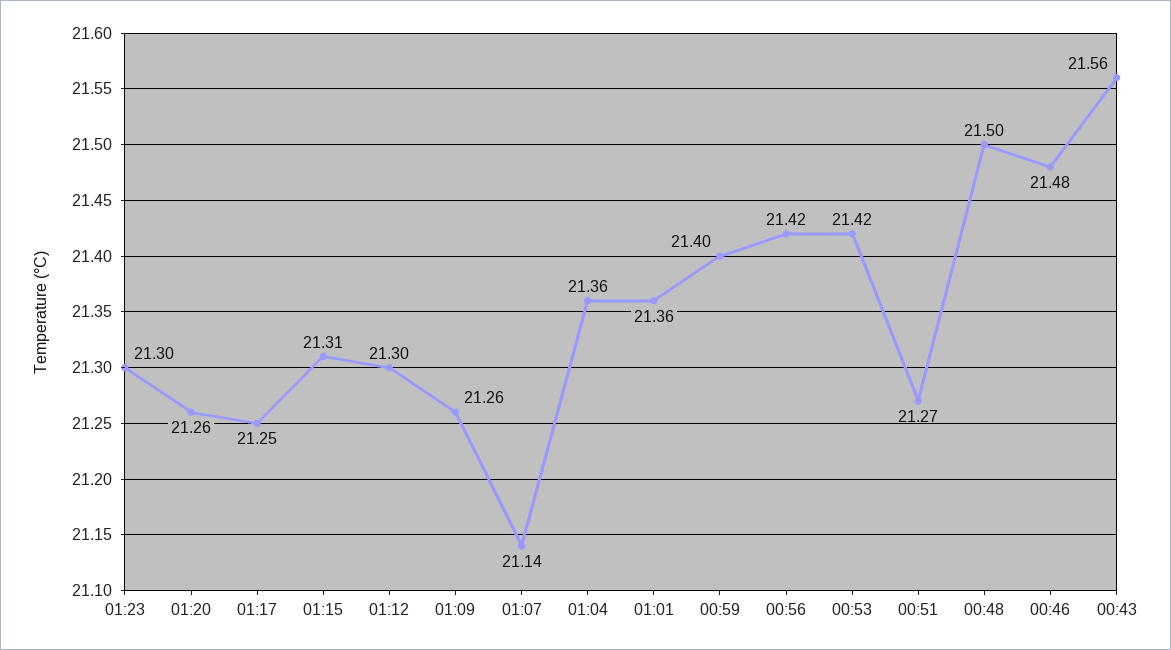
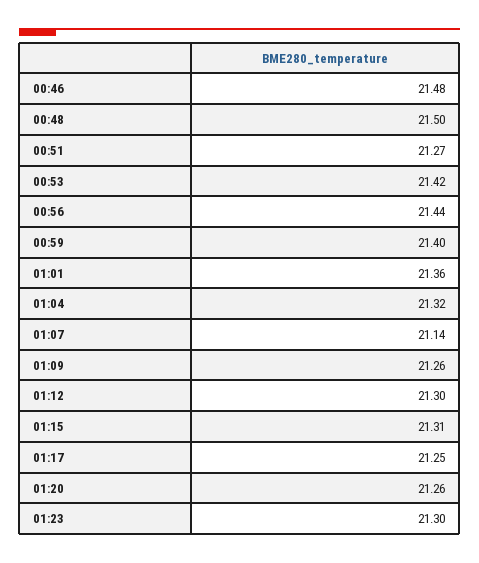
01:04: 21.36 -> 21.32
00:56: 21.42 -> 21.44
00:43: 21.56 -> none

